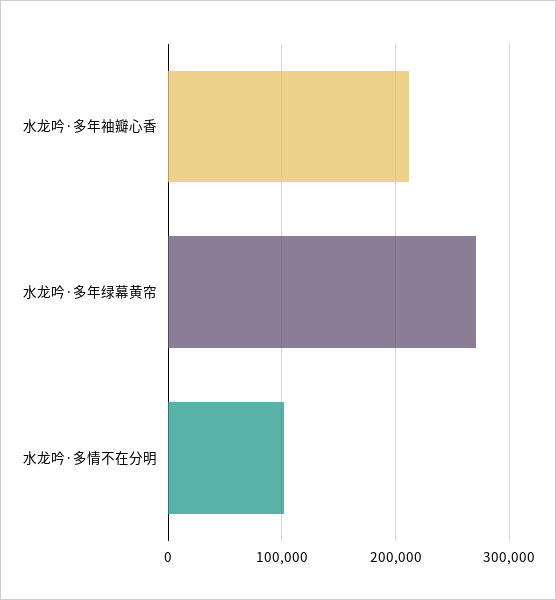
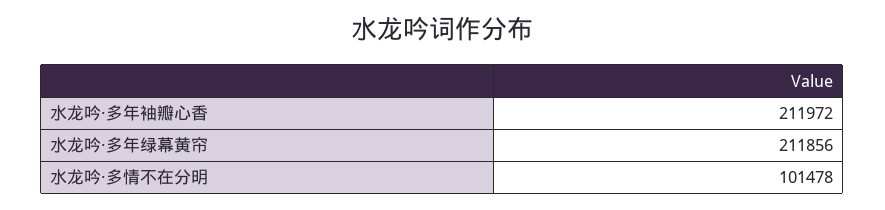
水龙吟·多年绿幕黄帘: 270000 -> 211856

